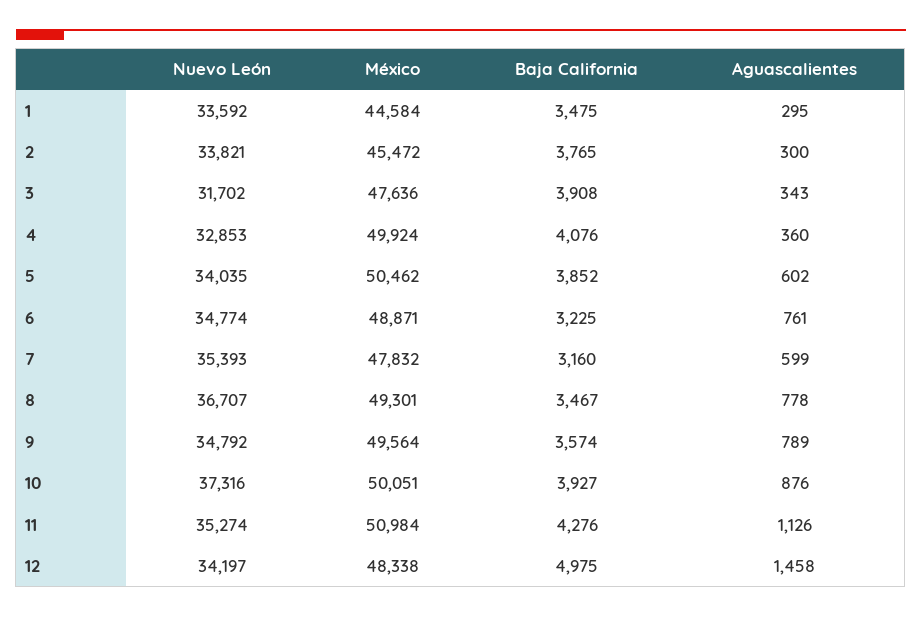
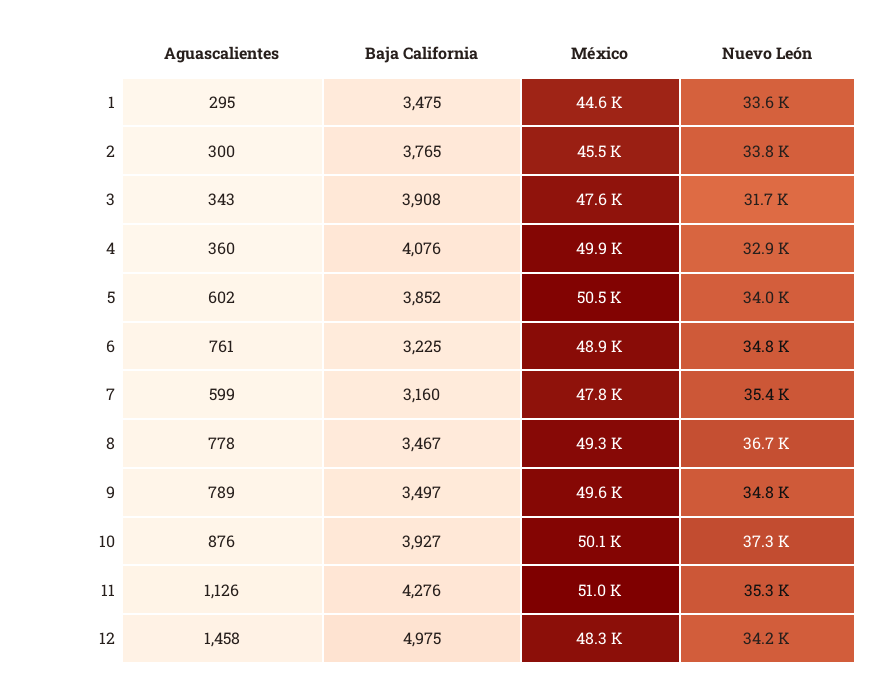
Baja California, 9: 3574 -> 3497

